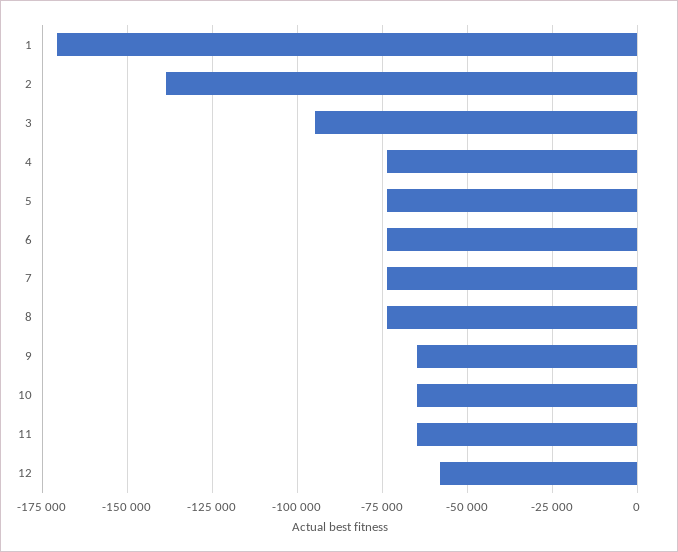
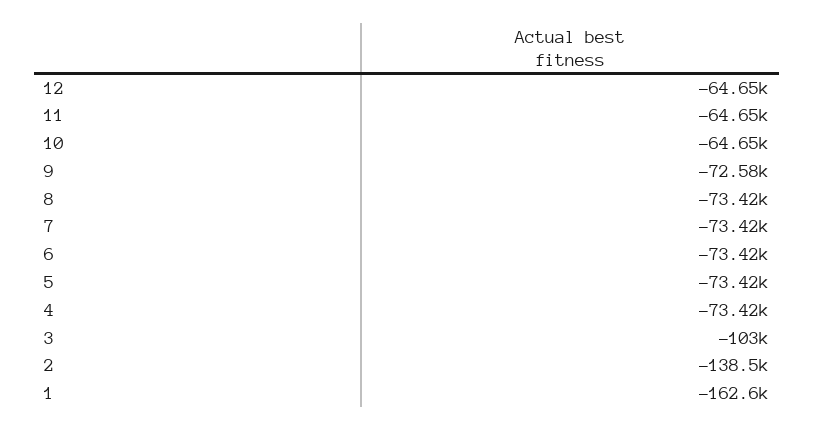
1: -170000 -> -162600
3: -95000 -> -103000
9: -65000 -> -72580
12: -57500 -> -64650

